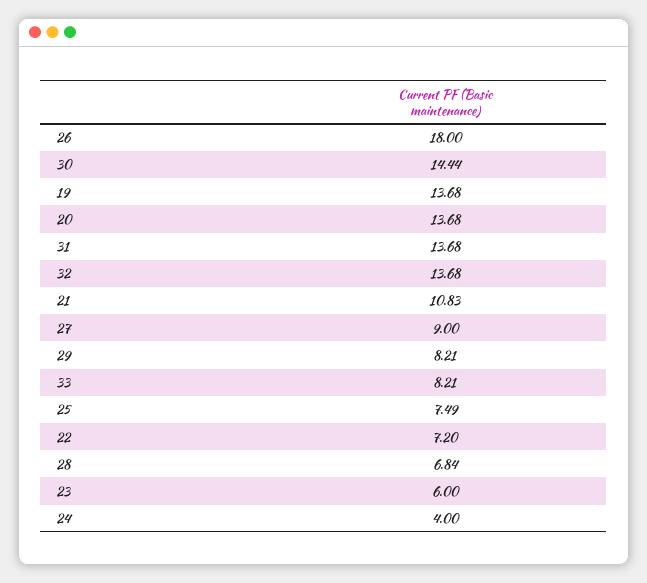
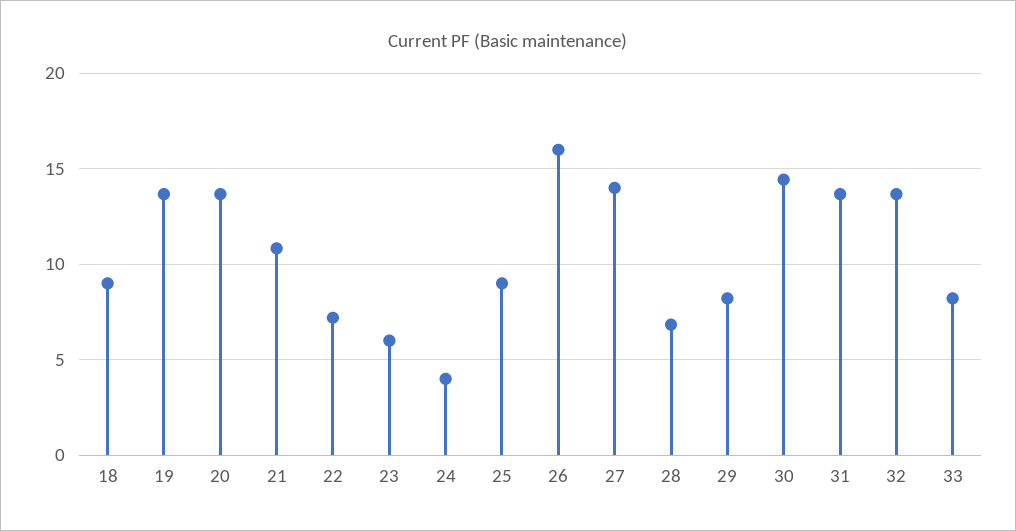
26: 18 -> 16
27: 9 -> 14
25: 7.49 -> 9
18: none -> 9

